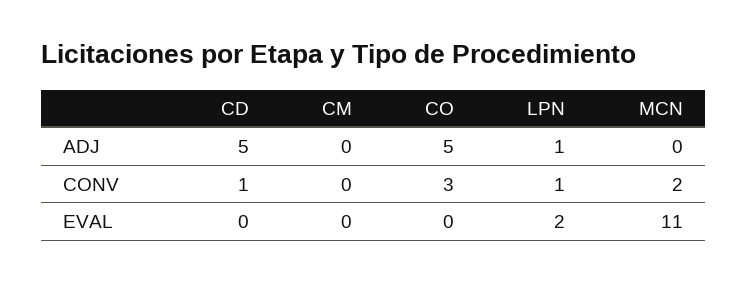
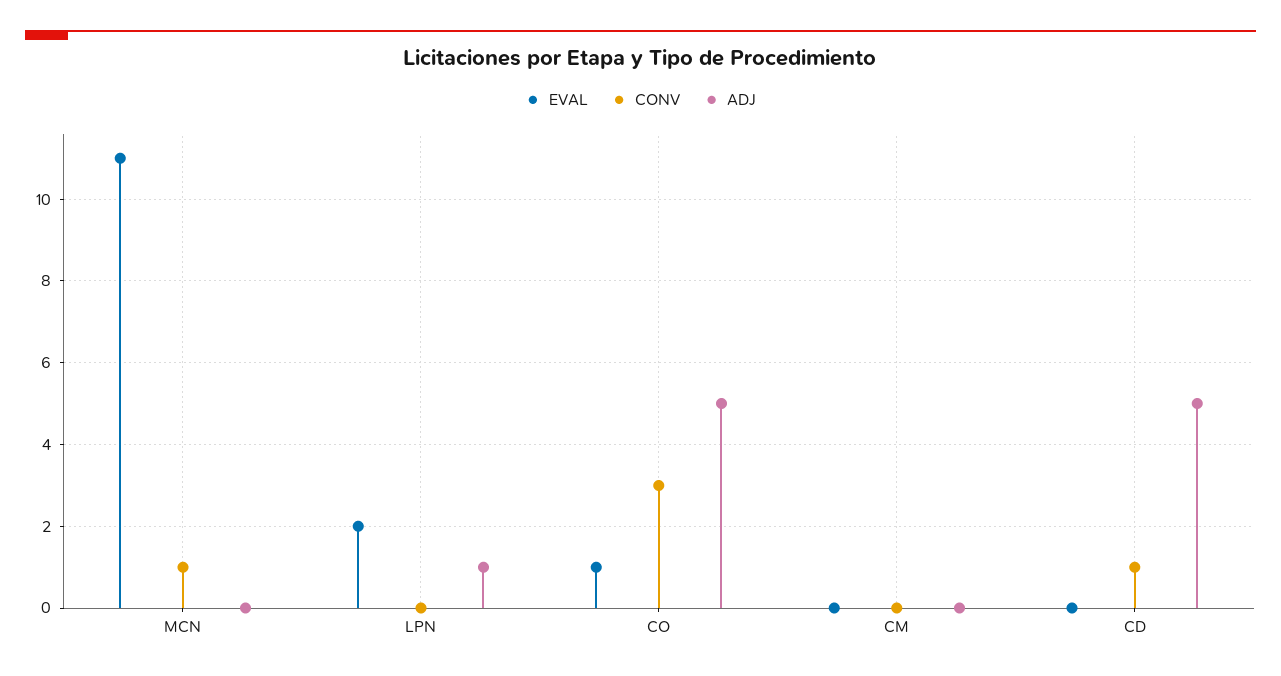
CONV, LPN: 1 -> 0
CONV, MCN: 2 -> 1
EVAL, CO: 0 -> 1

